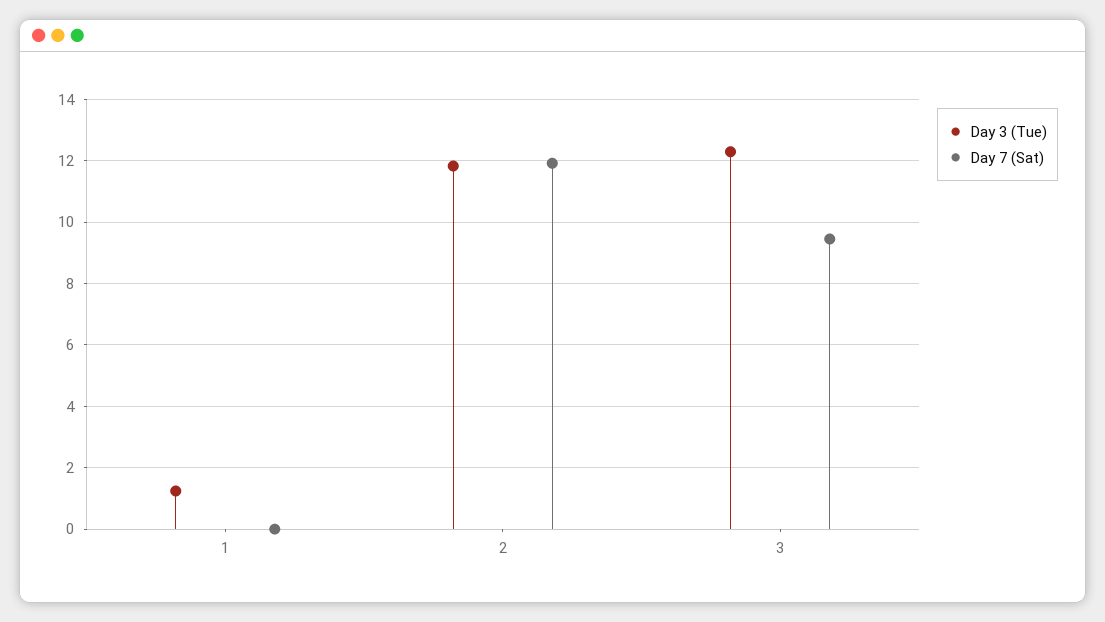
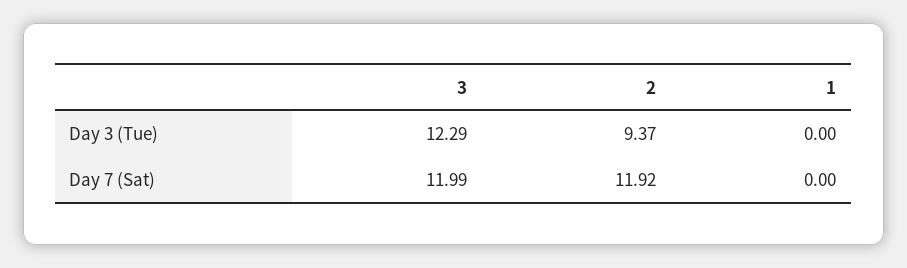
Day 3 (Tue), 1: 1.2 -> 0
Day 3 (Tue), 2: 11.8 -> 9.37
Day 7 (Sat), 3: 9.4 -> 11.99

